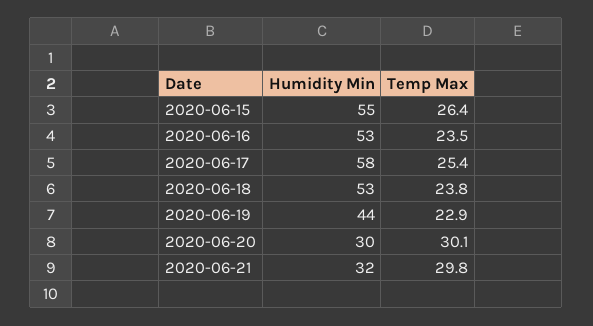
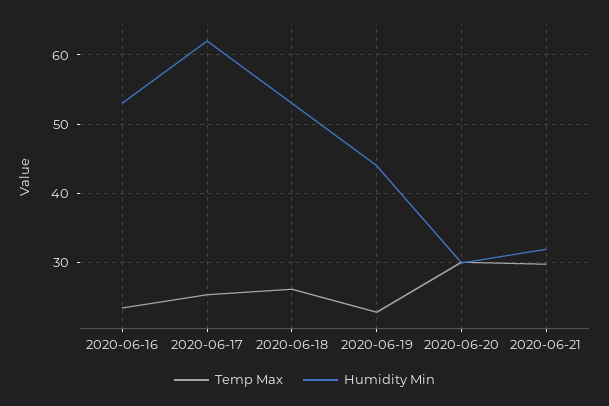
Humidity Min, 2020-06-15: 55 -> none
Temp Max, 2020-06-15: 26.4 -> none
Humidity Min, 2020-06-17: 58 -> 62
Temp Max, 2020-06-18: 23.8 -> 26

